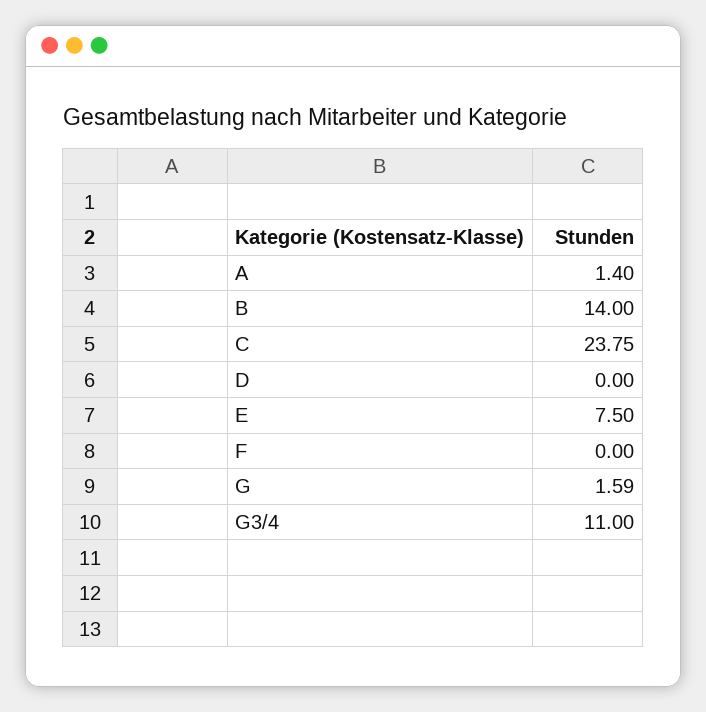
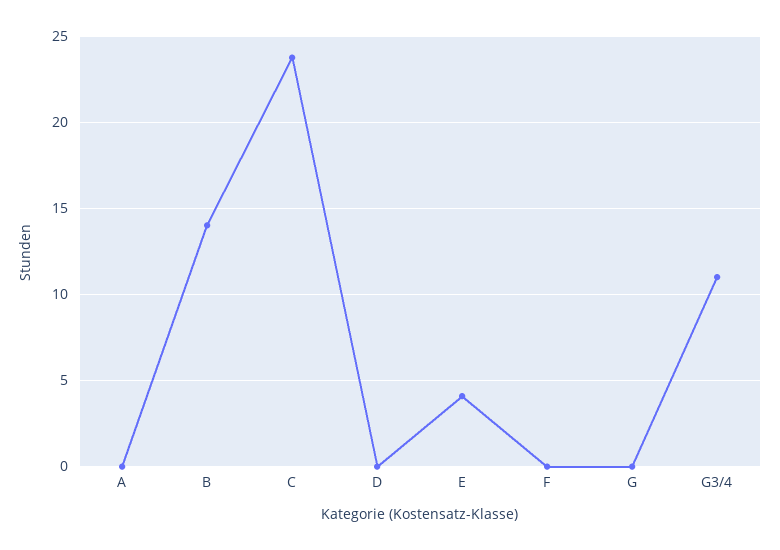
A: 1.4 -> 0
E: 7.5 -> 4
G: 1.59 -> 0

